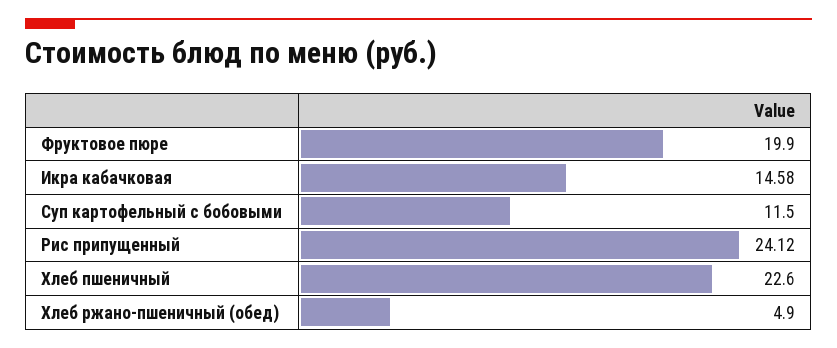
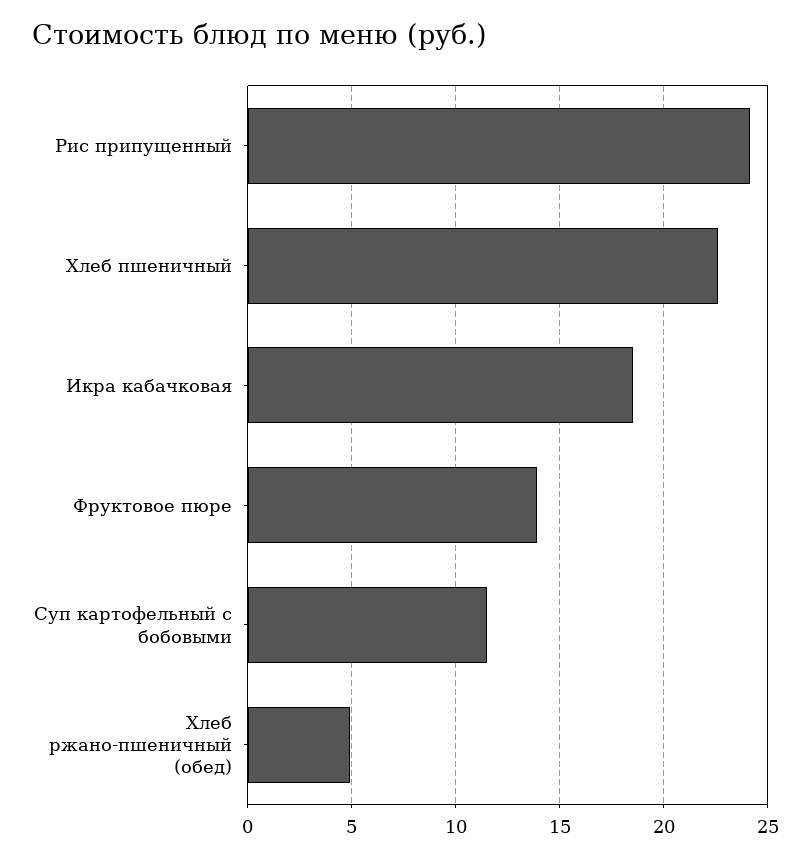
Фруктовое пюре: 19.9 -> 14
Икра кабачковая: 14.58 -> 18.5

